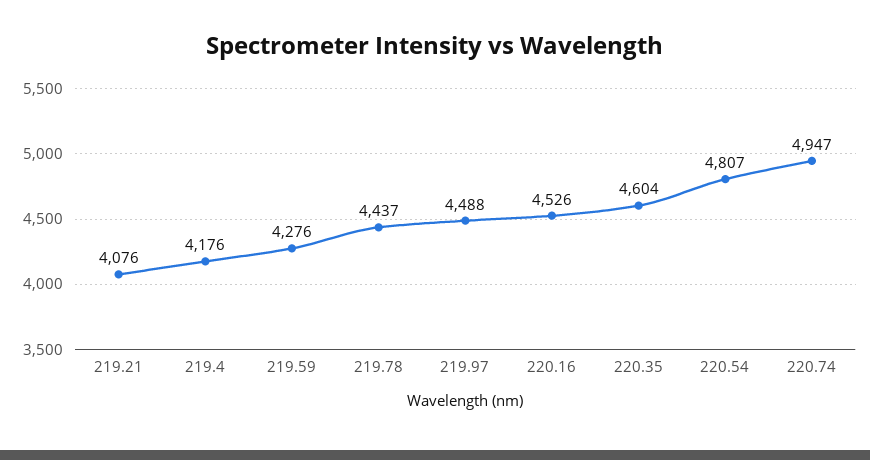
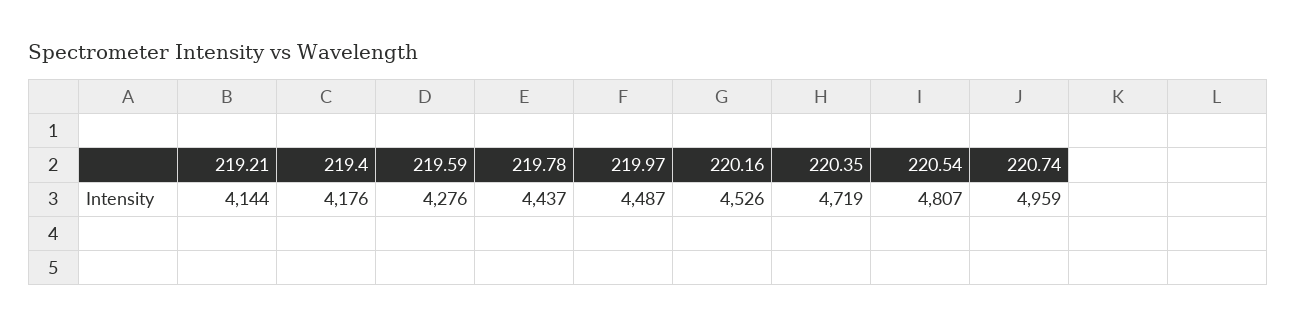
219.21: 4076 -> 4144
219.97: 4488 -> 4487
220.35: 4604 -> 4719
220.74: 4947 -> 4959

